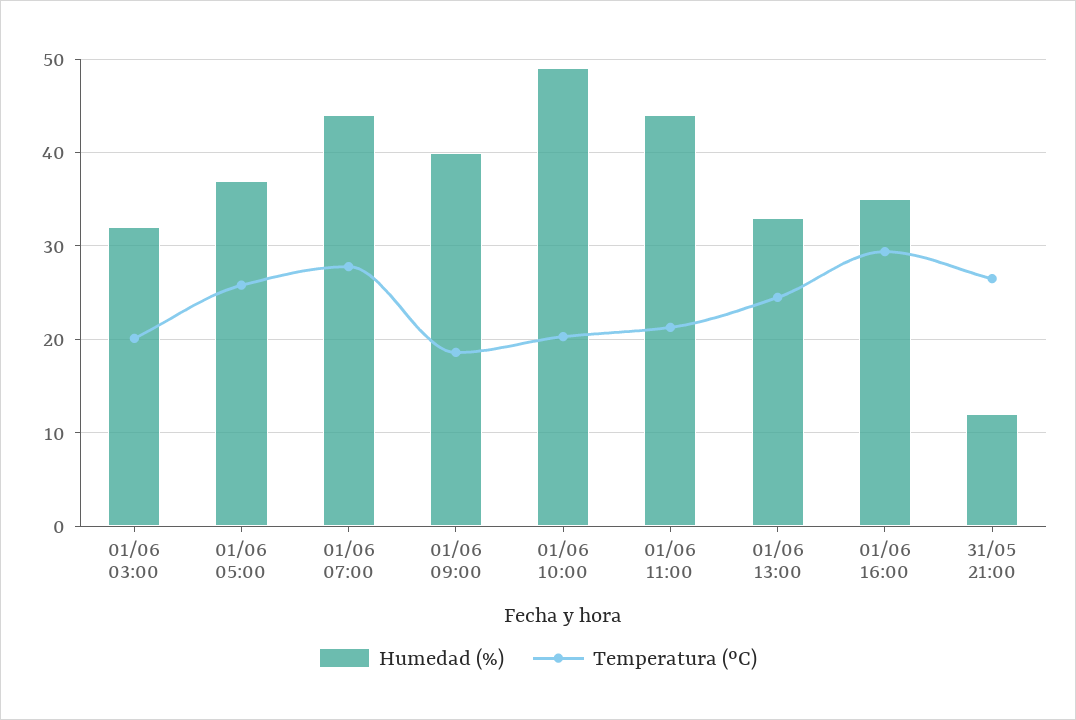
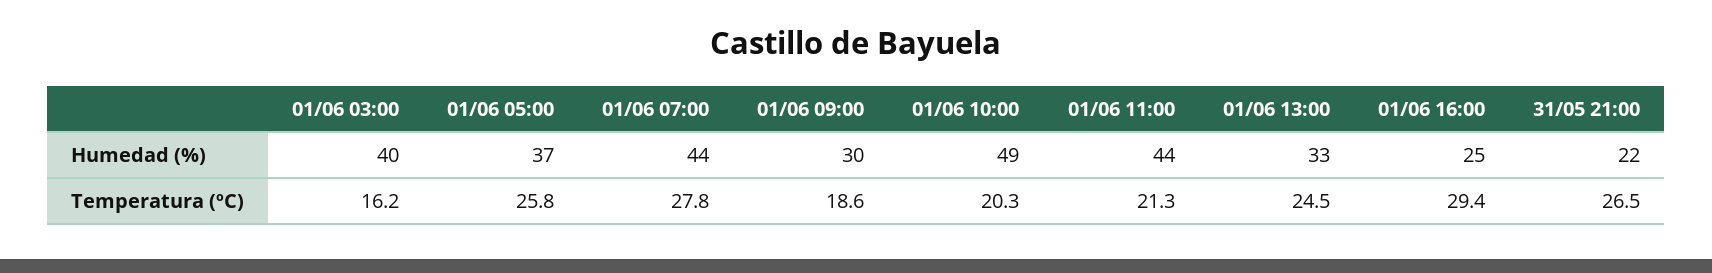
Humedad (%), 01/06 03:00: 32 -> 40
Temperatura (ºC), 01/06 03:00: 20 -> 16.2
Humedad (%), 01/06 09:00: 40 -> 30
Humedad (%), 01/06 16:00: 35 -> 25
Humedad (%), 31/05 21:00: 12 -> 22

